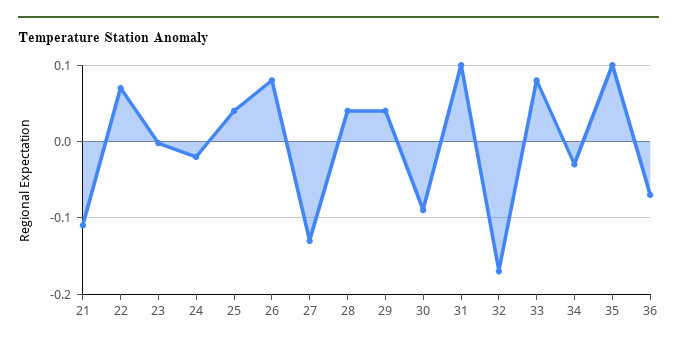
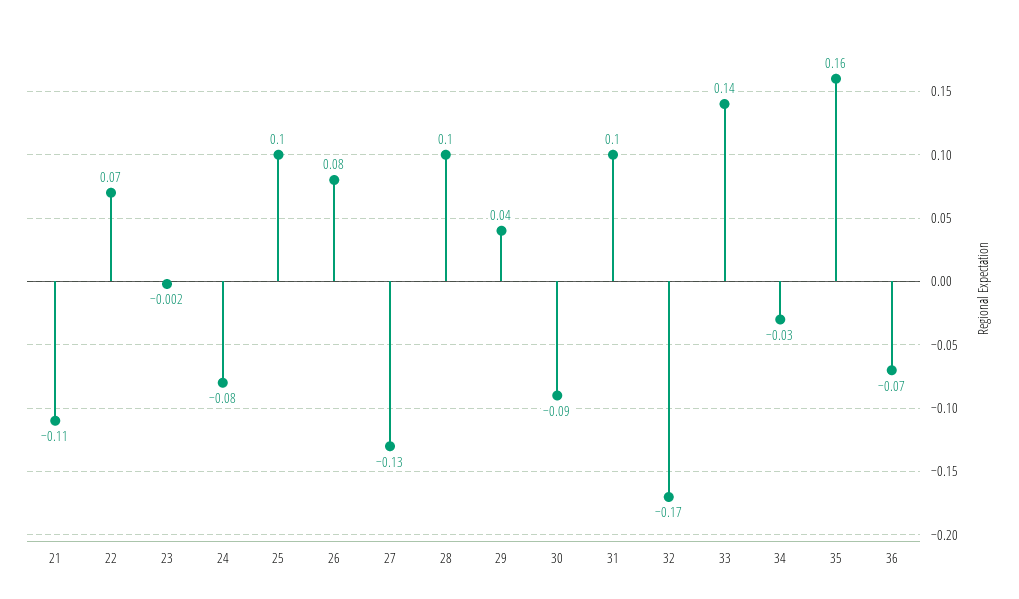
24: -0.02 -> -0.08
25: 0.04 -> 0.1
28: 0.04 -> 0.1
33: 0.08 -> 0.14
35: 0.1 -> 0.16

